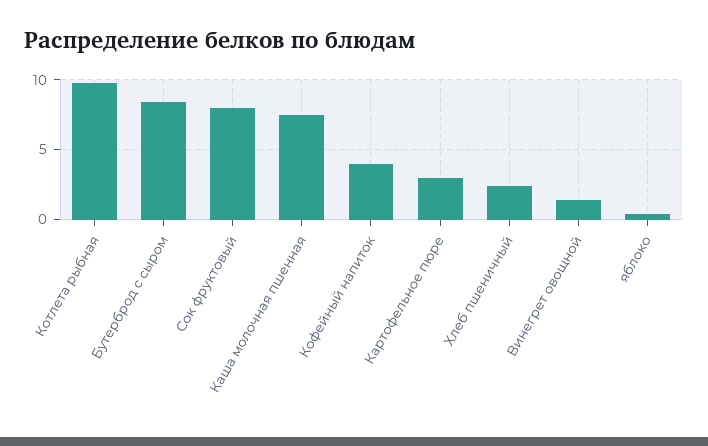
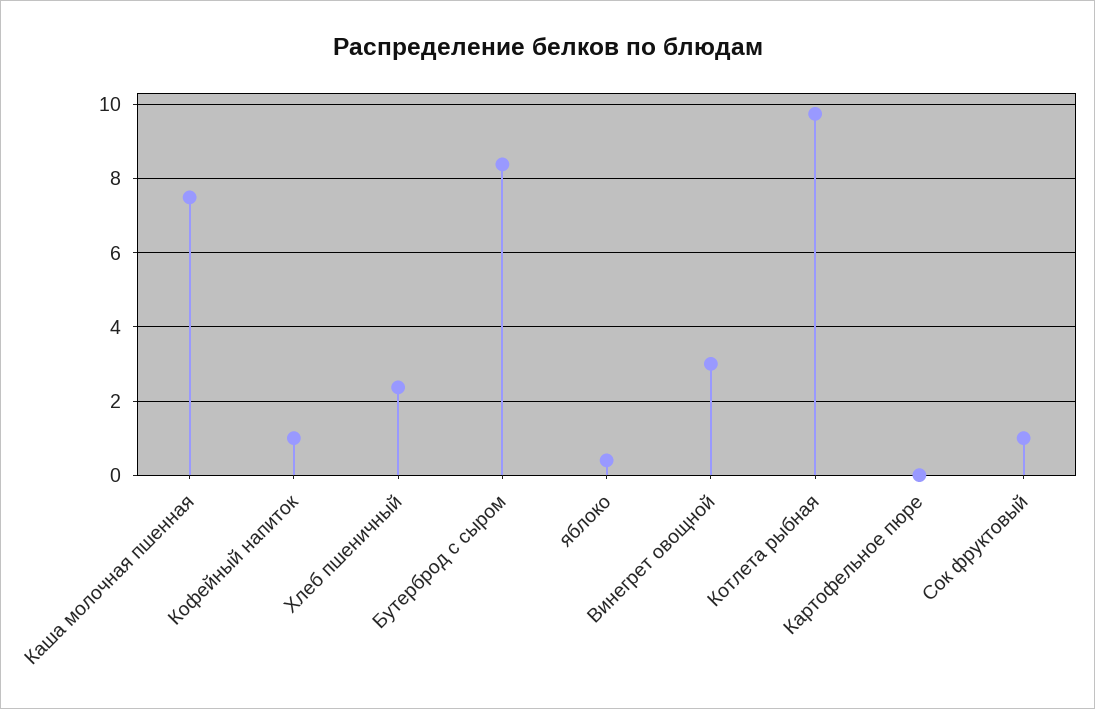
Сок фруктовый: 8 -> 1
Кофейный напиток: 4 -> 1
Картофельное пюре: 3 -> 0
Винегрет овощной: 1.5 -> 3

